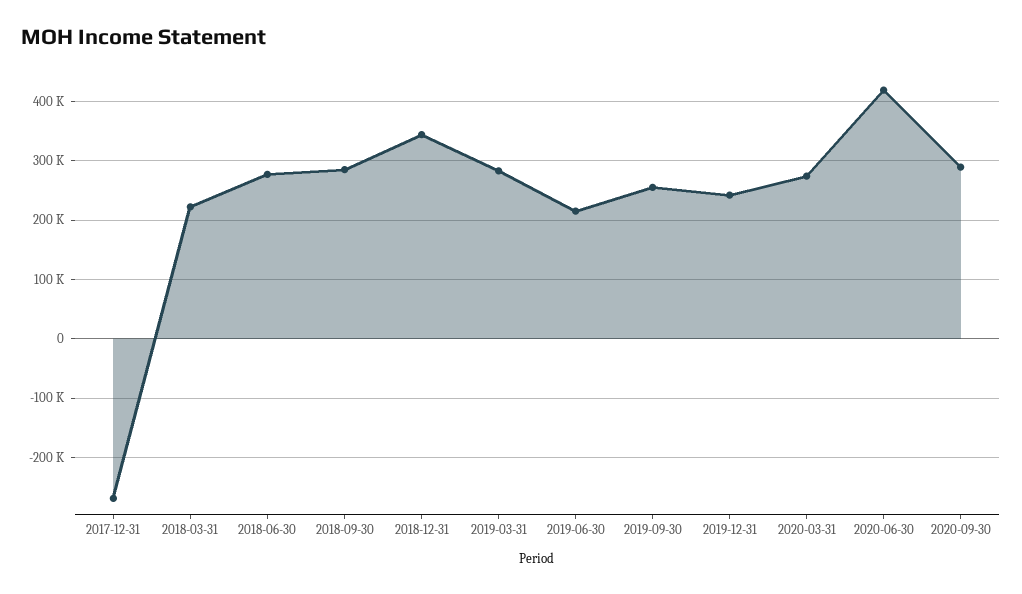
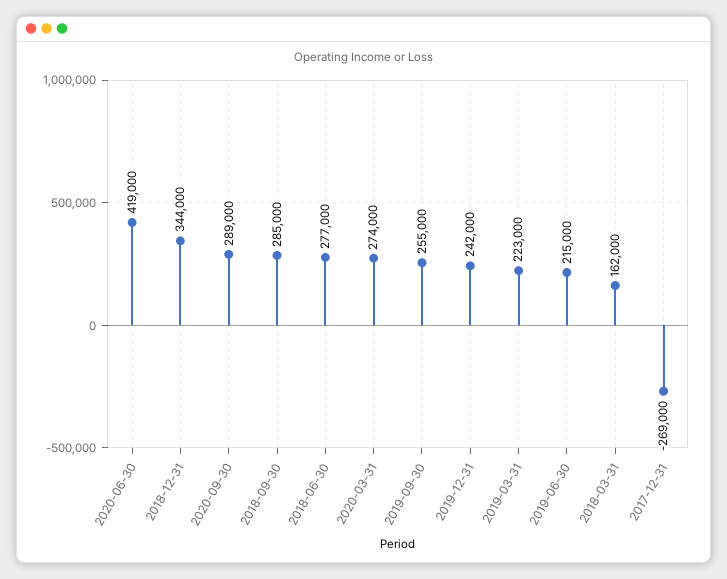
2018-03-31: 220000 -> 162000
2019-03-31: 280000 -> 223000

